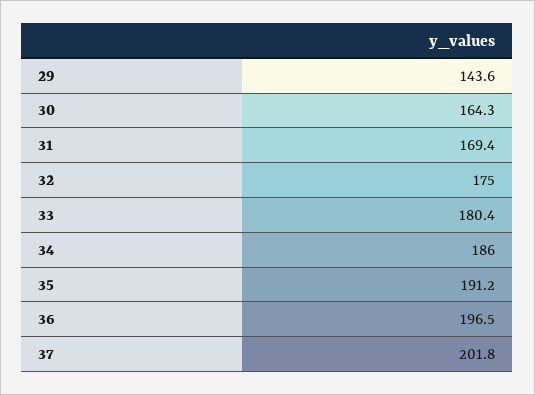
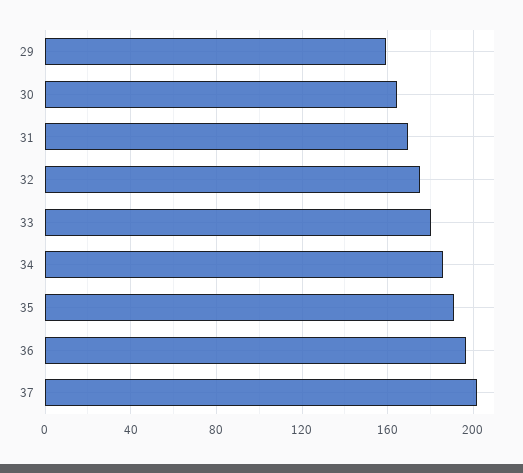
29: 143.6 -> 160

